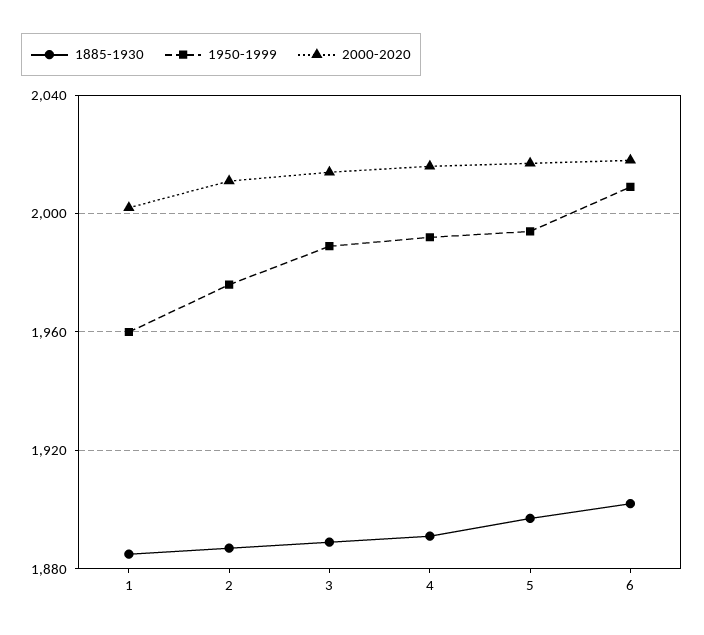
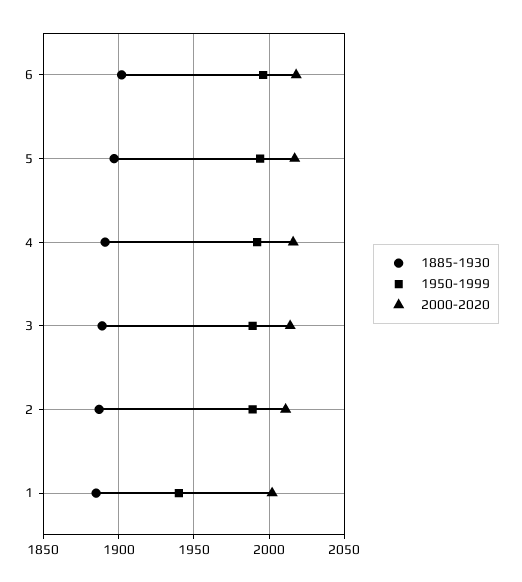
1950-1999, 1: 1960 -> 1940
1950-1999, 2: 1975 -> 1990
1950-1999, 6: 2010 -> 1995

